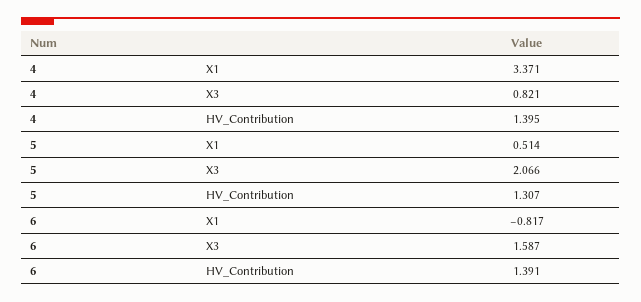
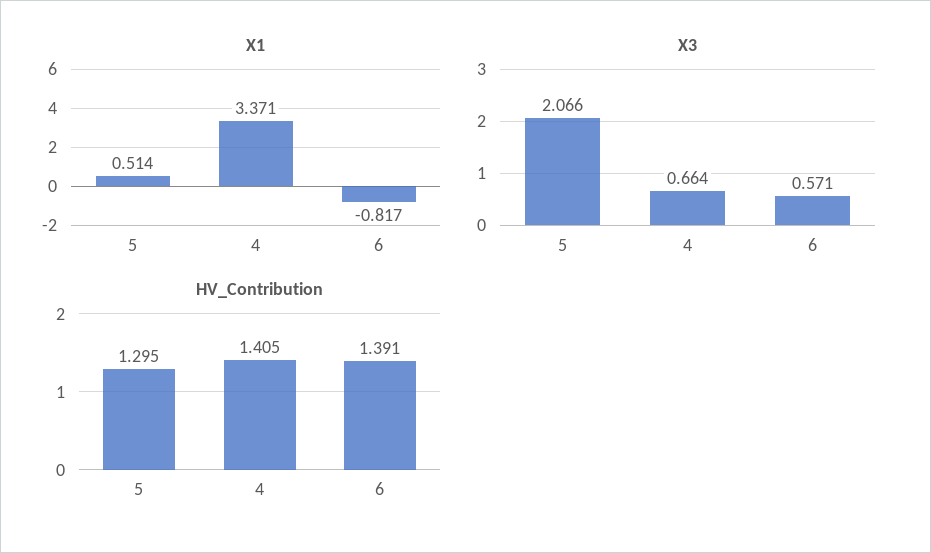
X3, 4: 0.821 -> 0.664
HV_Contribution, 4: 1.395 -> 1.405
HV_Contribution, 5: 1.307 -> 1.295
X3, 6: 1.587 -> 0.571

